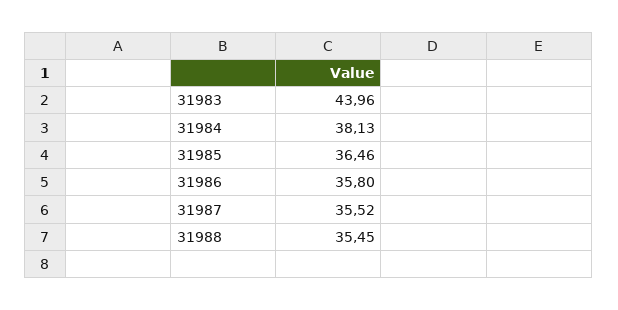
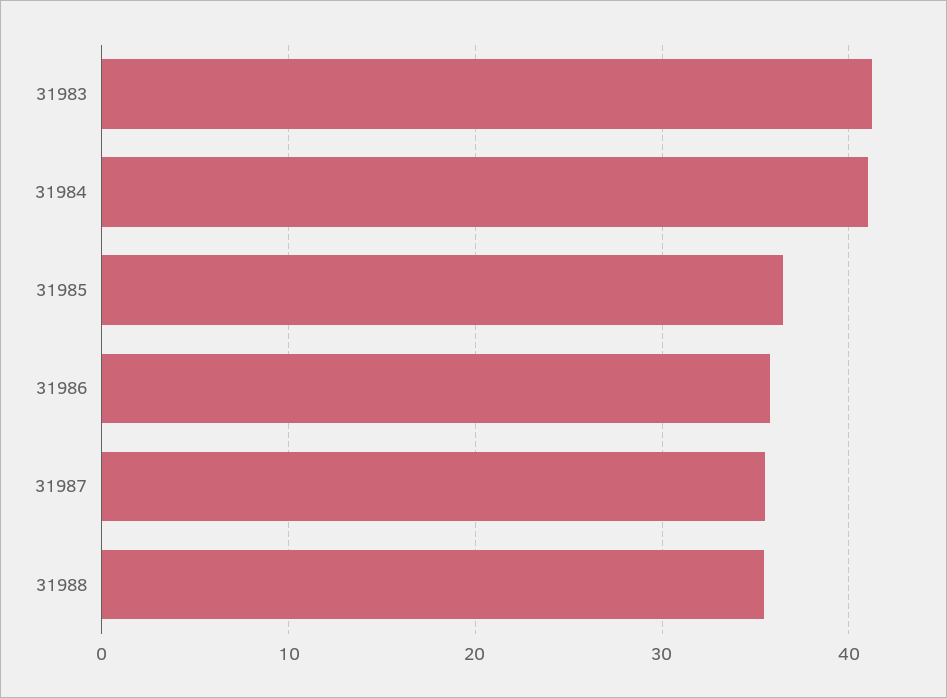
31983: 43.96 -> 41
31984: 38.13 -> 41

